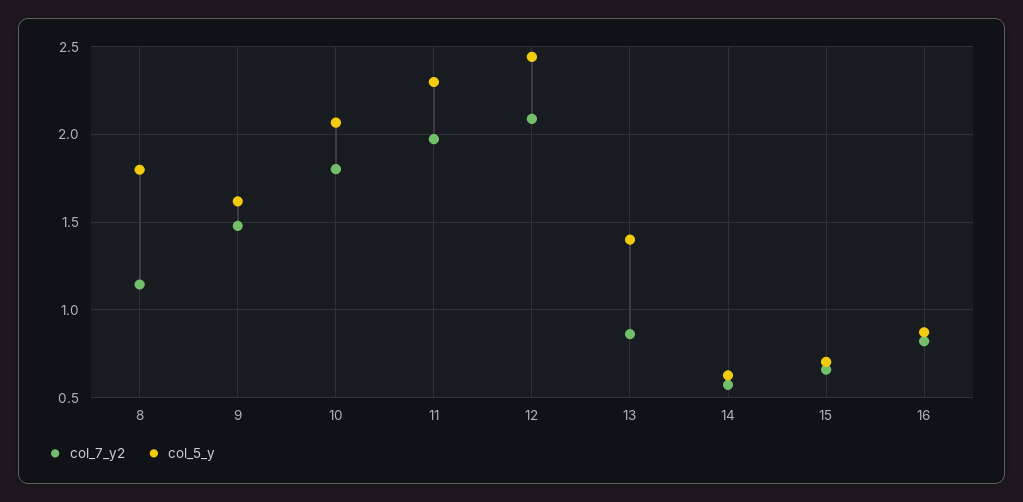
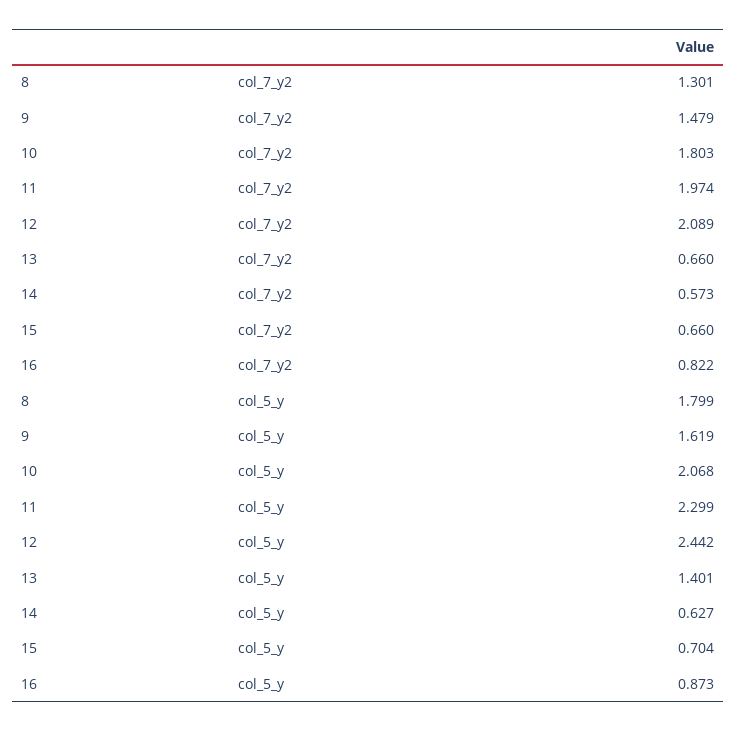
col_7_y2, 8: 1.15 -> 1.301
col_7_y2, 13: 0.85 -> 0.66

